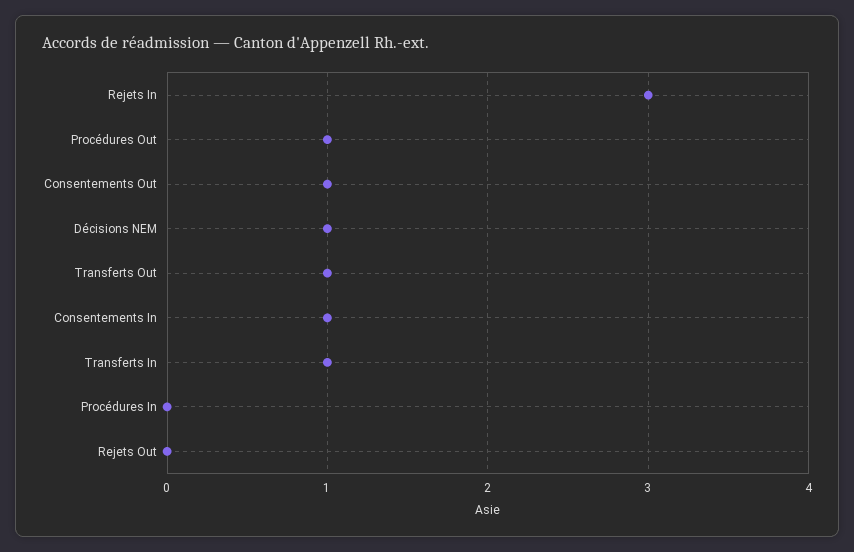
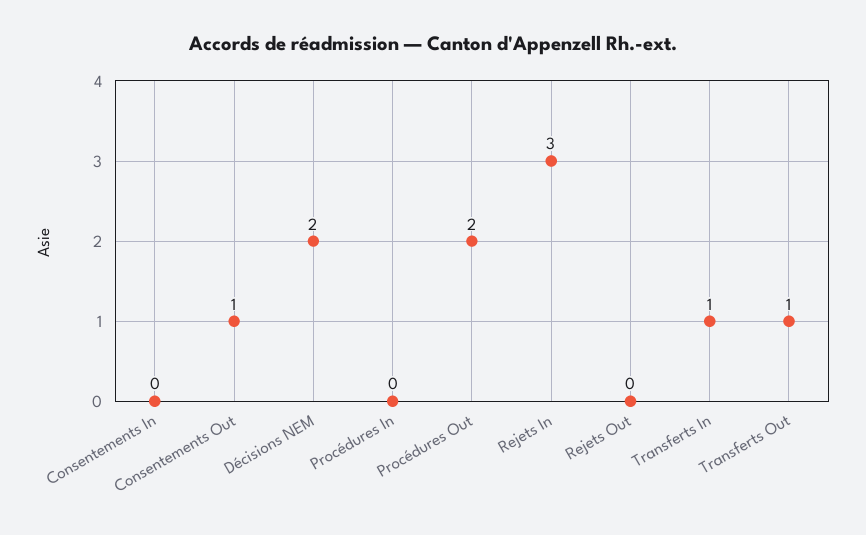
Procédures Out: 1 -> 2
Décisions NEM: 1 -> 2
Consentements In: 1 -> 0

